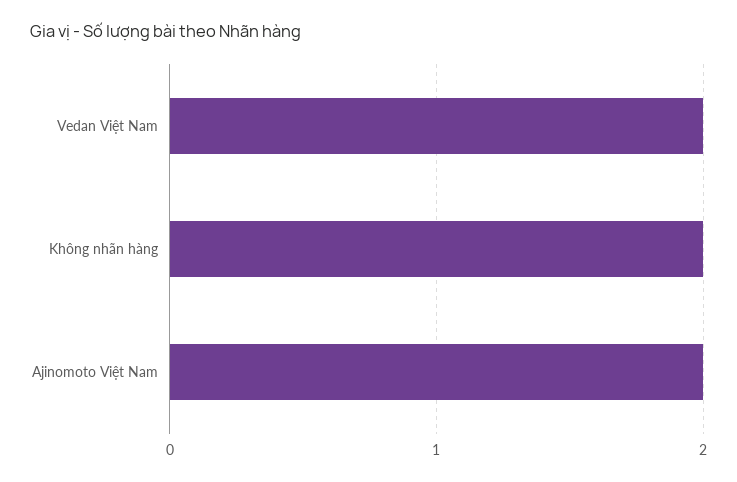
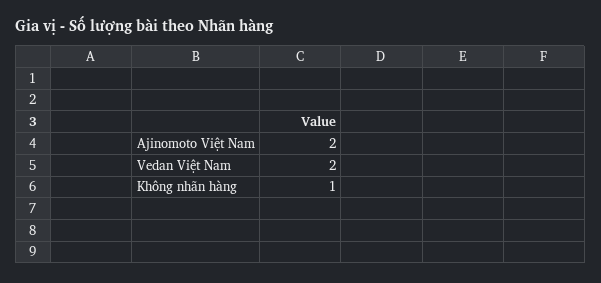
Không nhãn hàng: 2 -> 1

